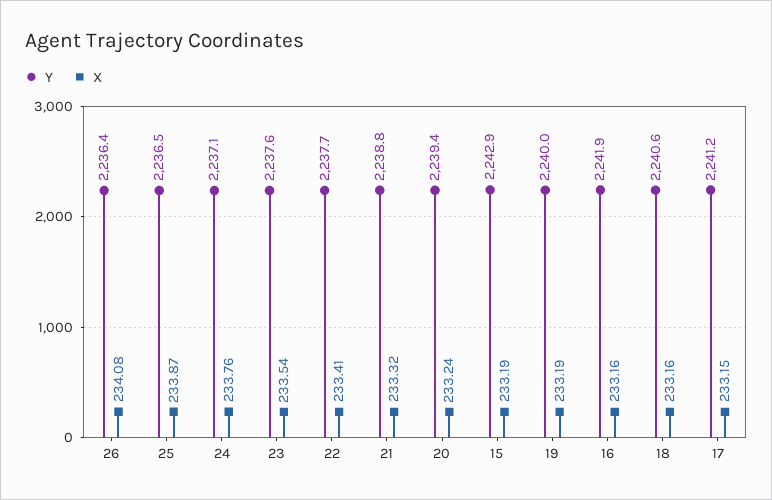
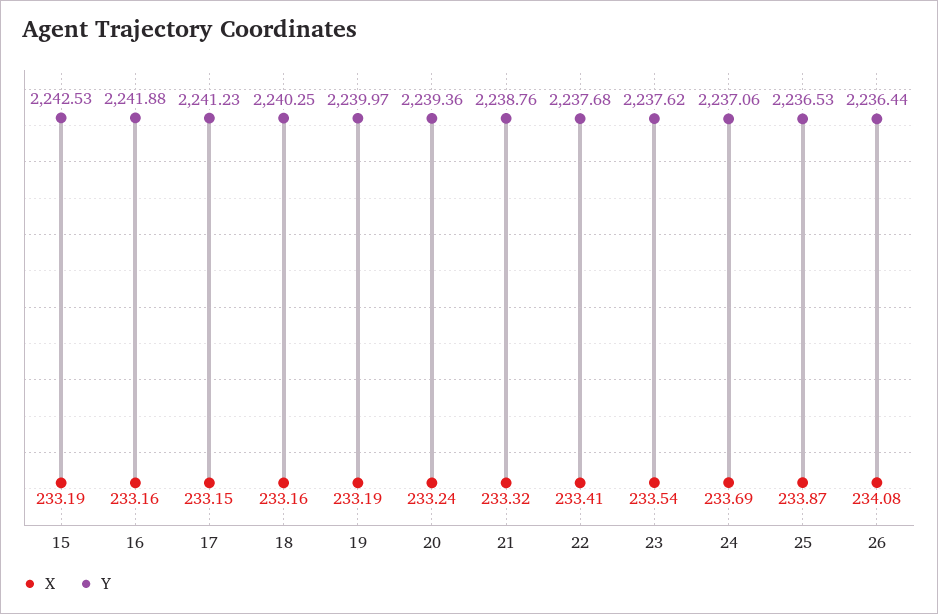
X, 24: 233.76 -> 233.69
Y, 15: 2242.9 -> 2242.53
Y, 18: 2240.6 -> 2240.25

